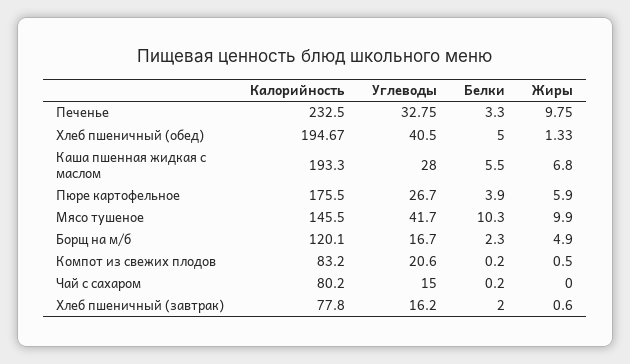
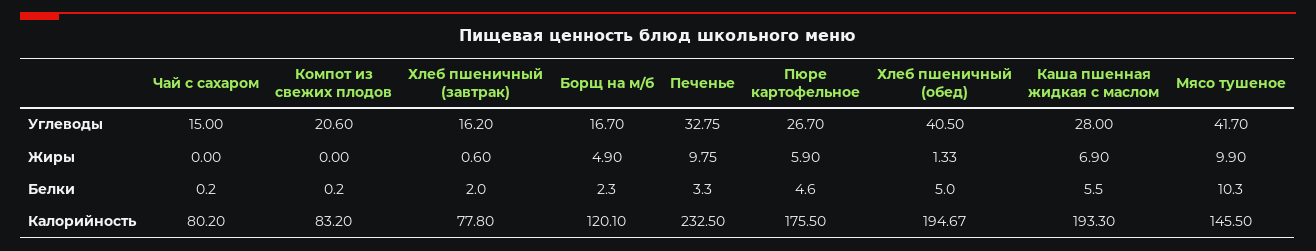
Жиры, Каша пшенная жидкая с маслом: 6.8 -> 6.9
Белки, Пюре картофельное: 3.9 -> 4.6
Жиры, Компот из свежих плодов: 0.5 -> 0

